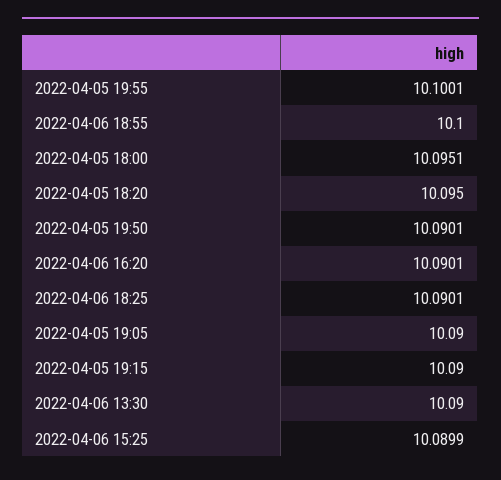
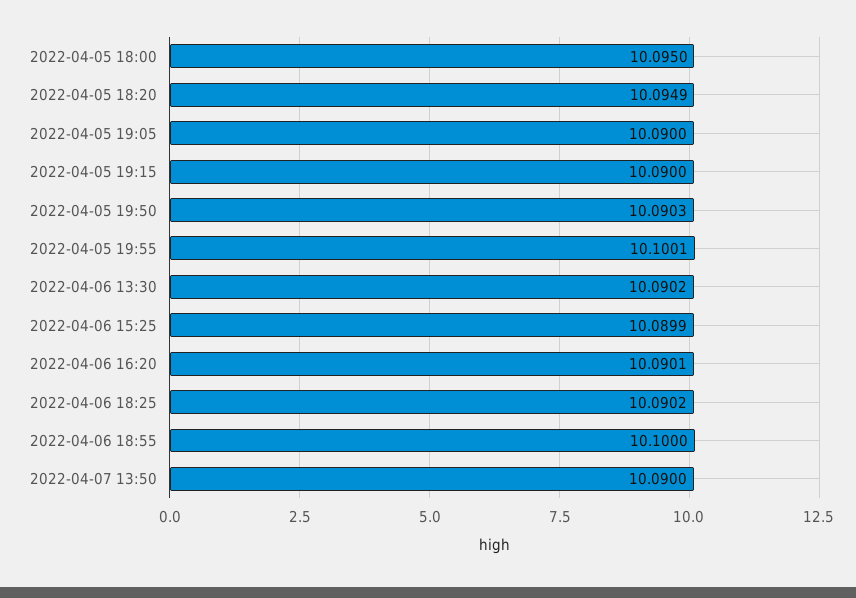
2022-04-05 18:00: 10.0951 -> 10.095
2022-04-05 18:20: 10.095 -> 10.0949
2022-04-05 19:50: 10.0901 -> 10.0903
2022-04-06 18:25: 10.0901 -> 10.0902
2022-04-06 13:30: 10.09 -> 10.0902
2022-04-07 13:50: none -> 10.09

